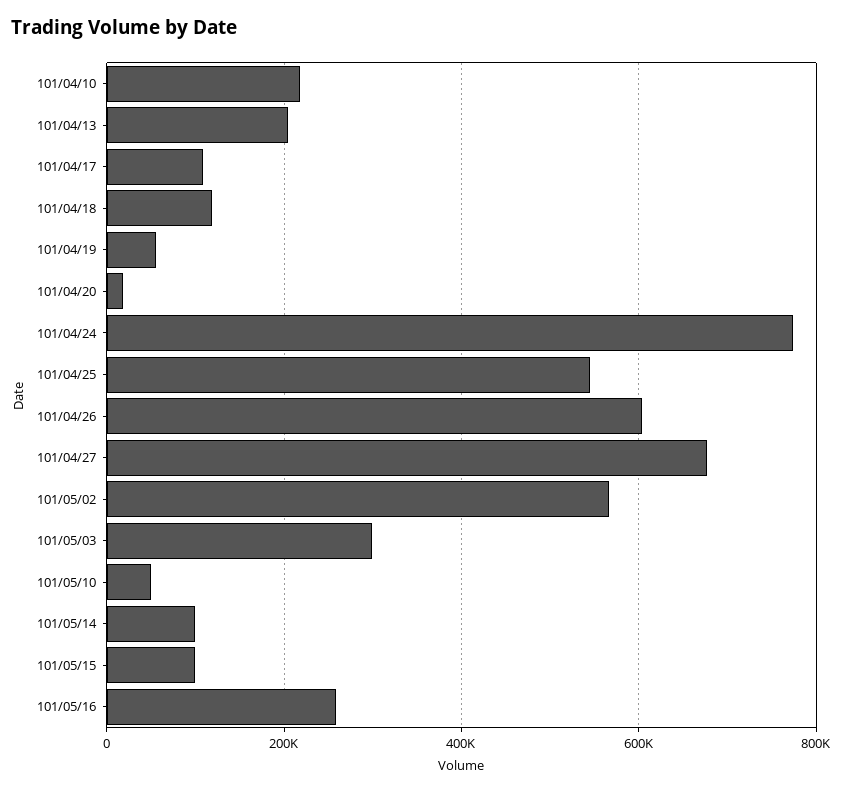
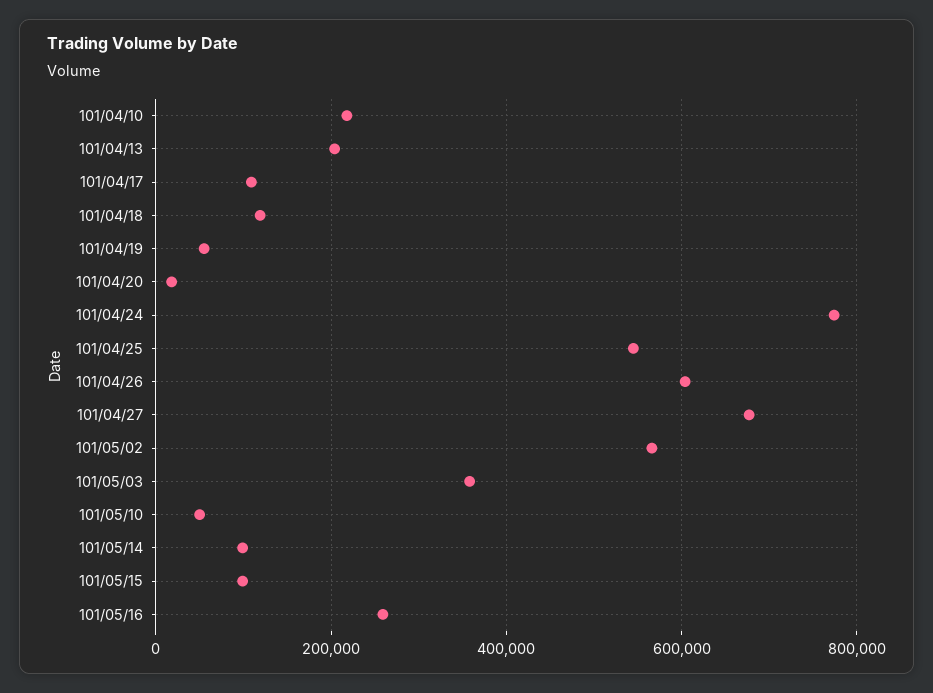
101/05/03: 300000 -> 360000

